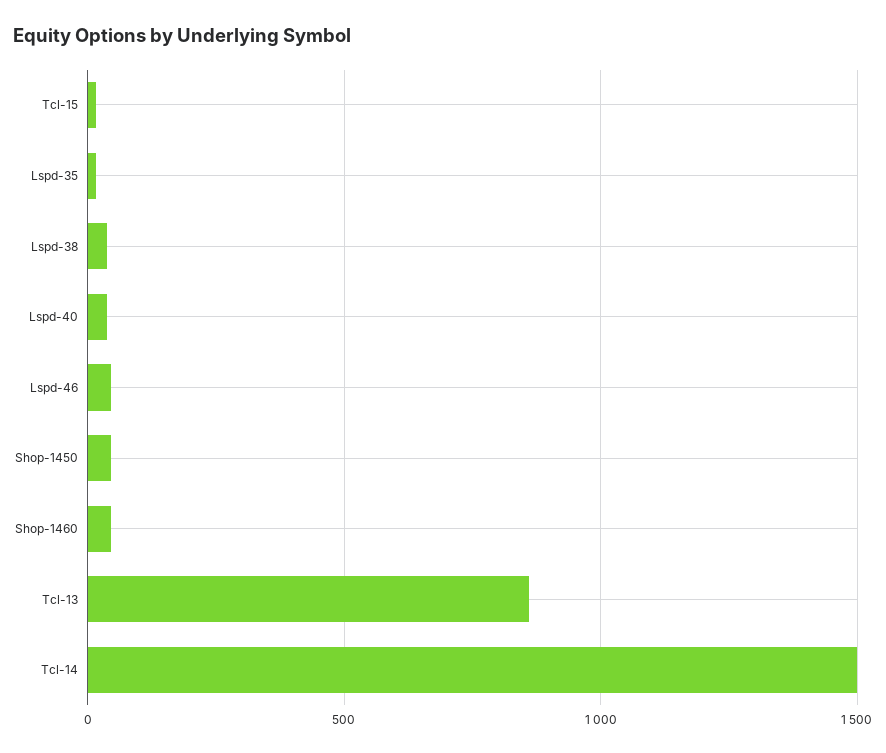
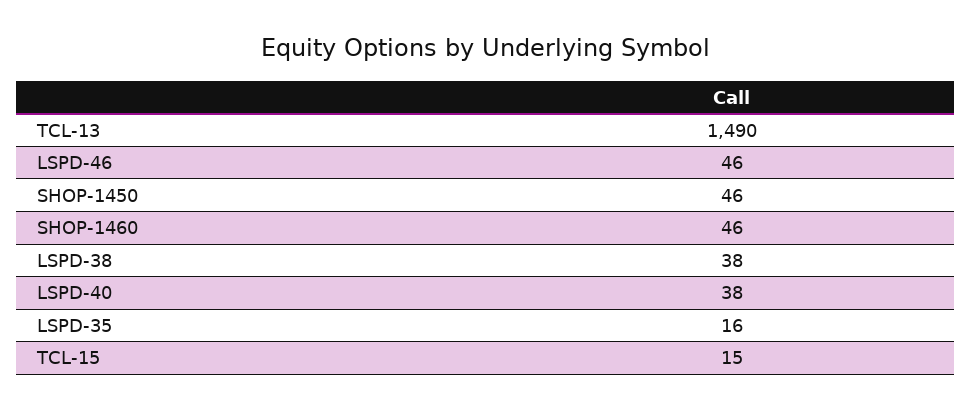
Tcl-13: 850 -> 1490
Tcl-14: 1500 -> none

